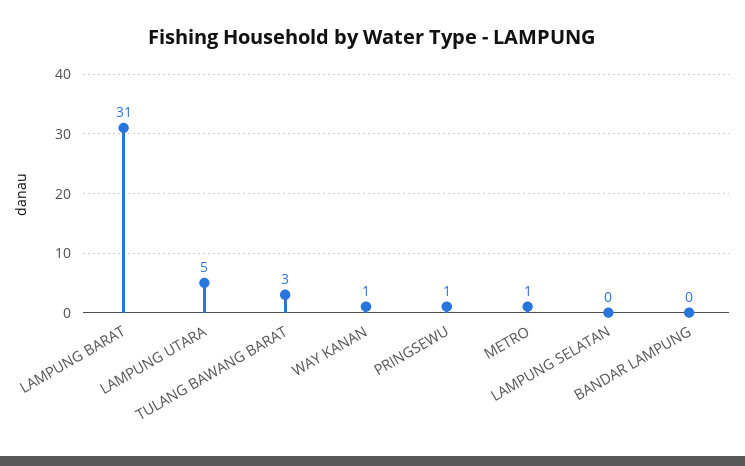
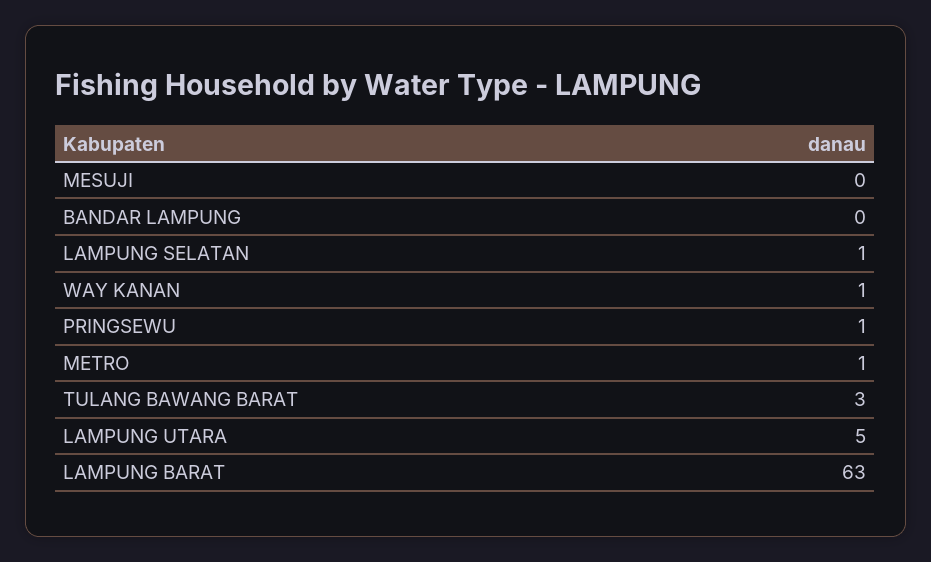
LAMPUNG BARAT: 31 -> 63
LAMPUNG SELATAN: 0 -> 1
MESUJI: none -> 0

